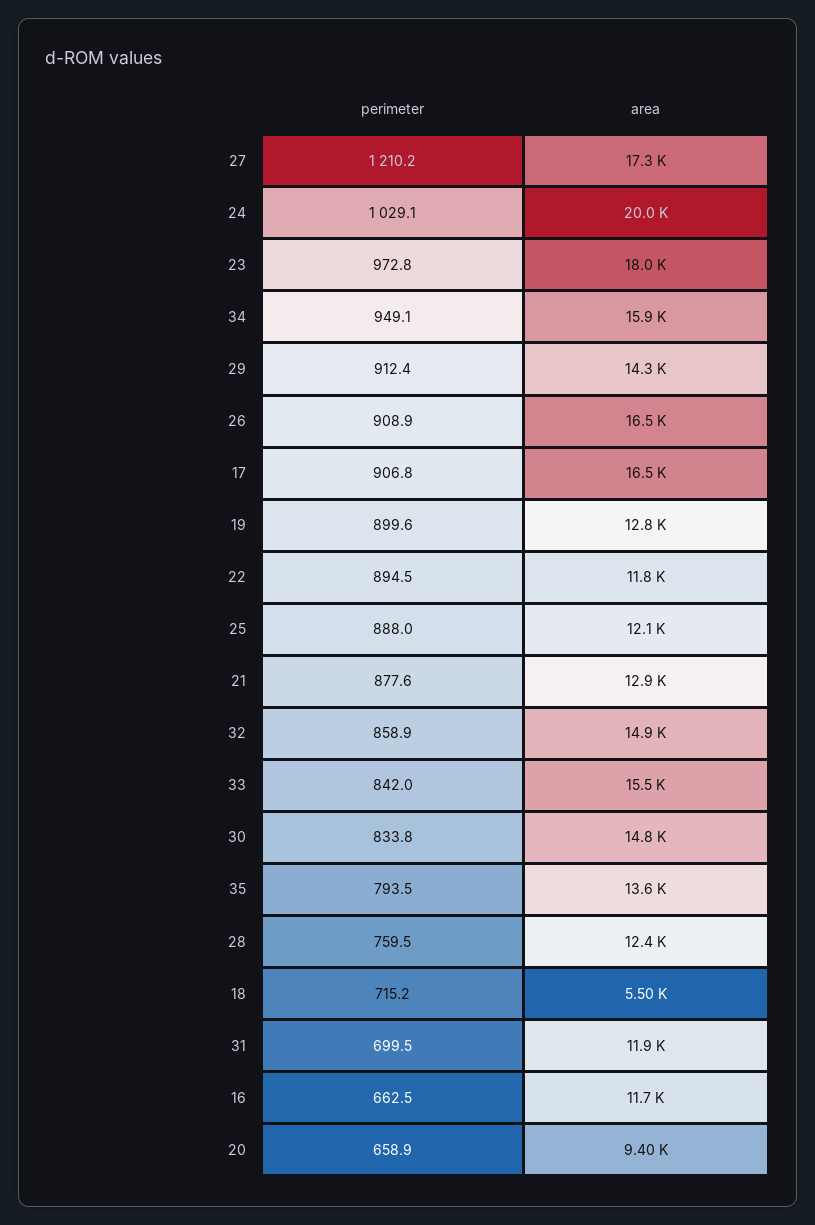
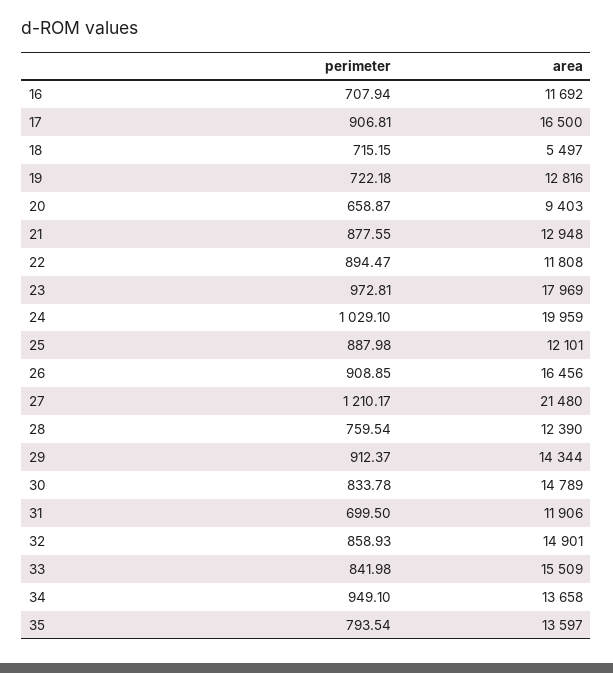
area, 27: 17300 -> 21480
area, 34: 15900 -> 13658
perimeter, 19: 899.6 -> 722.18
perimeter, 16: 662.5 -> 707.94

